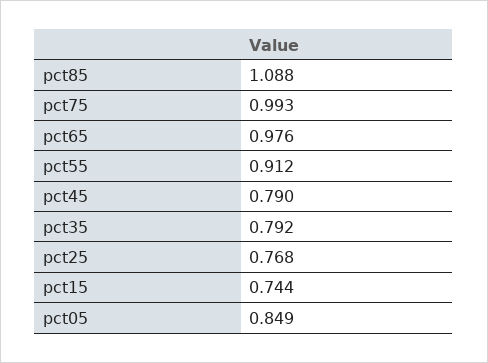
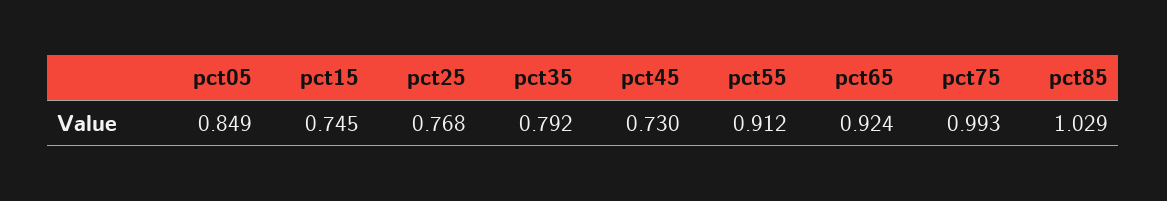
pct85: 1.088 -> 1.029
pct65: 0.976 -> 0.924
pct45: 0.79 -> 0.73
pct15: 0.744 -> 0.745

